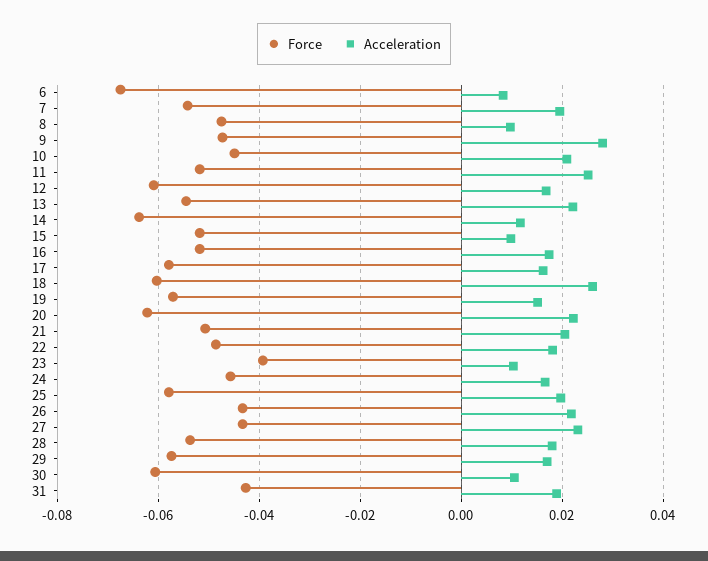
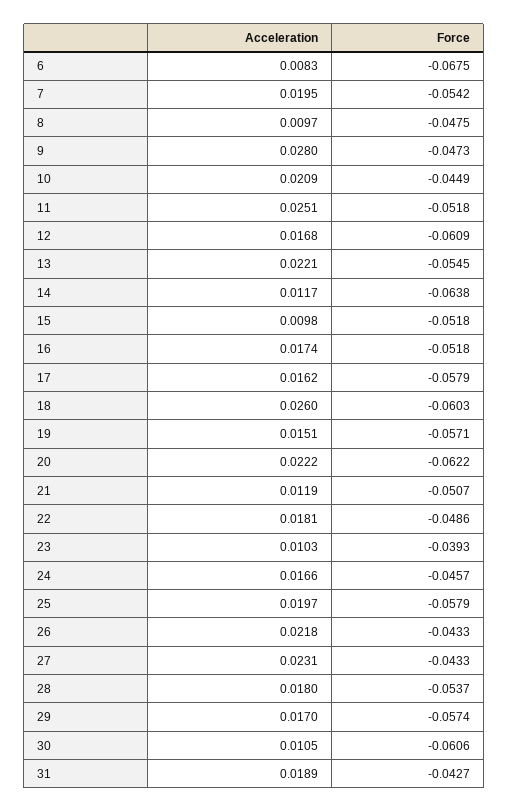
Acceleration, 21: 0.02 -> 0.0119

